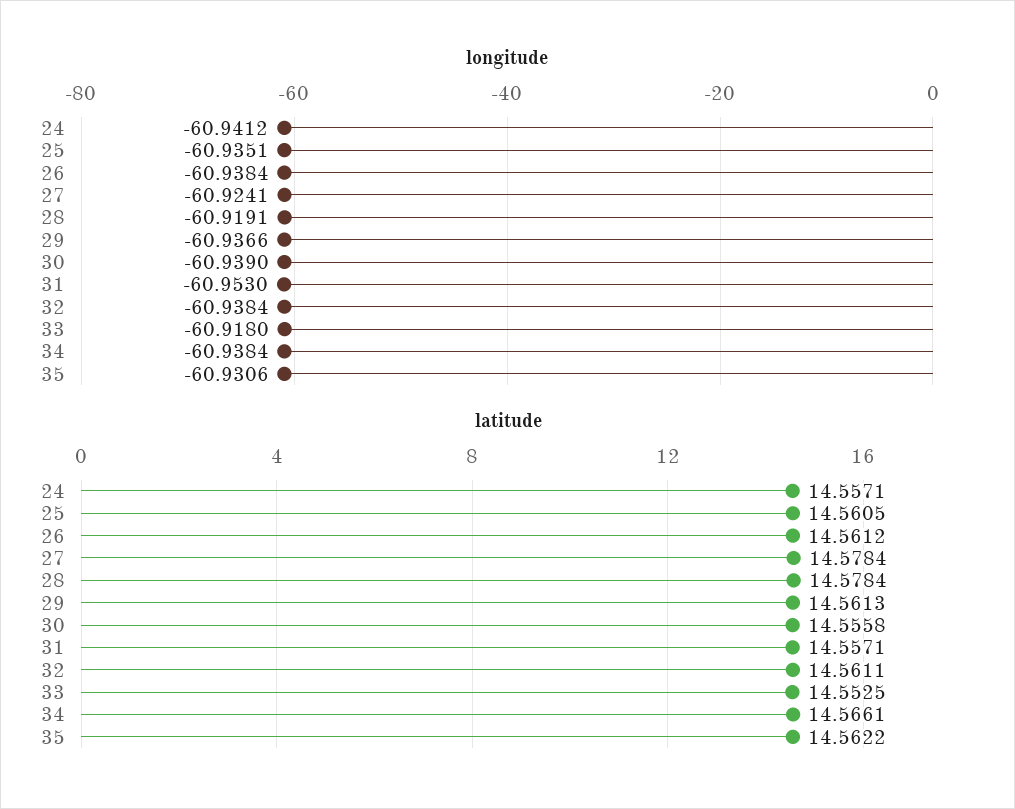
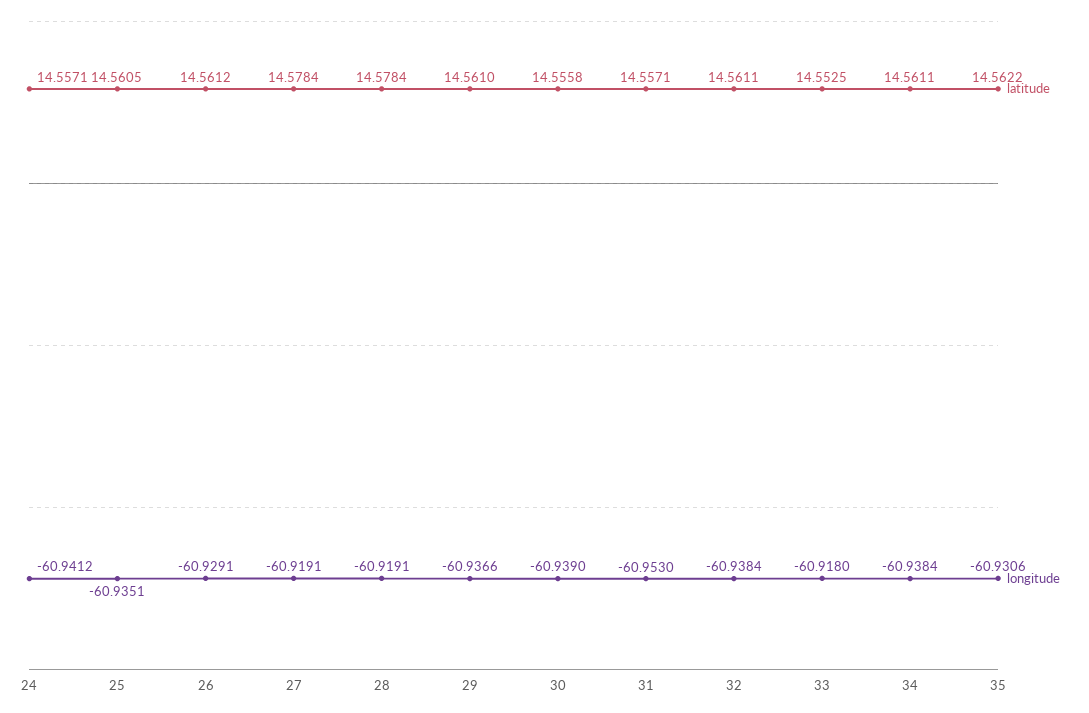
longitude, 26: -60.9384 -> -60.9291
longitude, 27: -60.9241 -> -60.9191
latitude, 29: 14.5613 -> 14.561
latitude, 34: 14.5661 -> 14.5611

